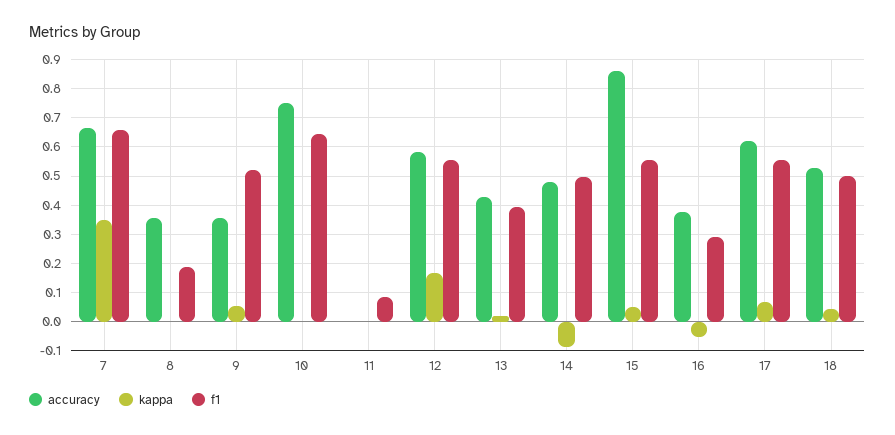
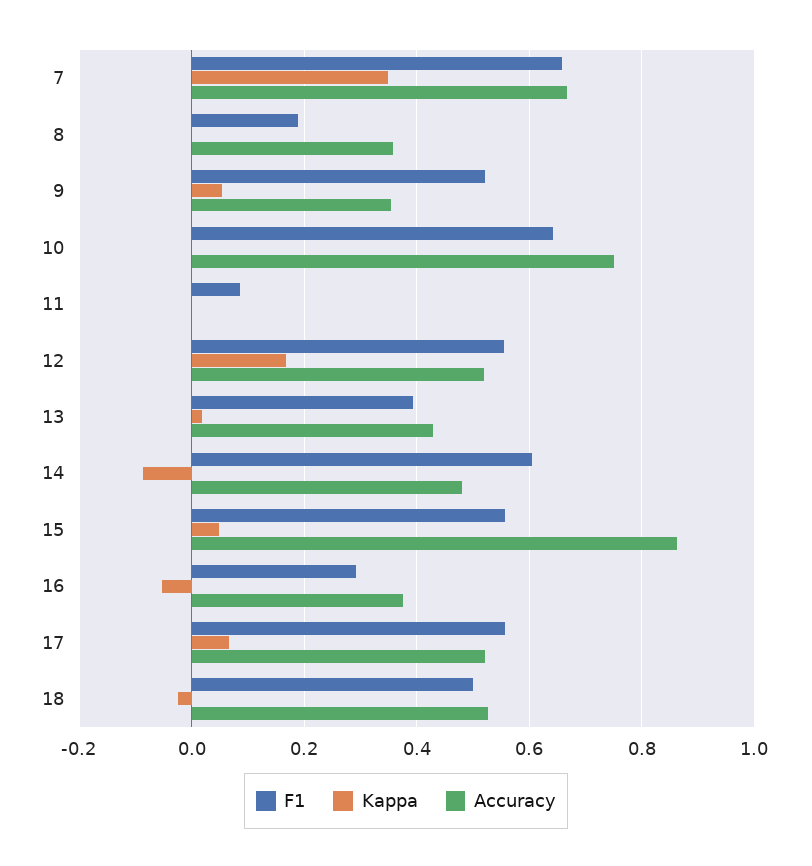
accuracy, 12: 0.575 -> 0.52
f1, 14: 0.5 -> 0.6
accuracy, 17: 0.625 -> 0.52
kappa, 18: 0.05 -> -0.02

